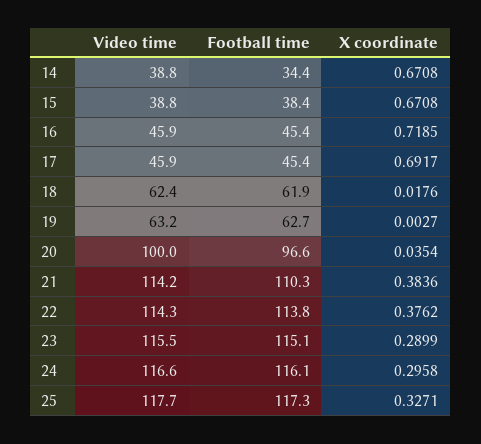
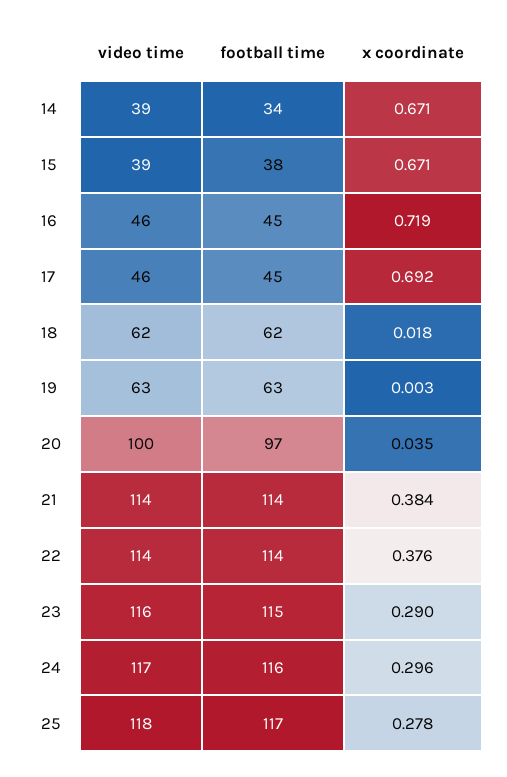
Football time, 21: 110.3 -> 114
X coordinate, 25: 0.3271 -> 0.278

